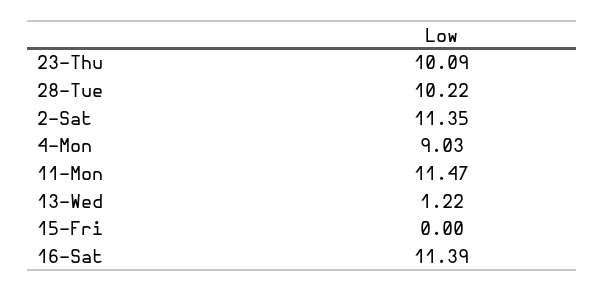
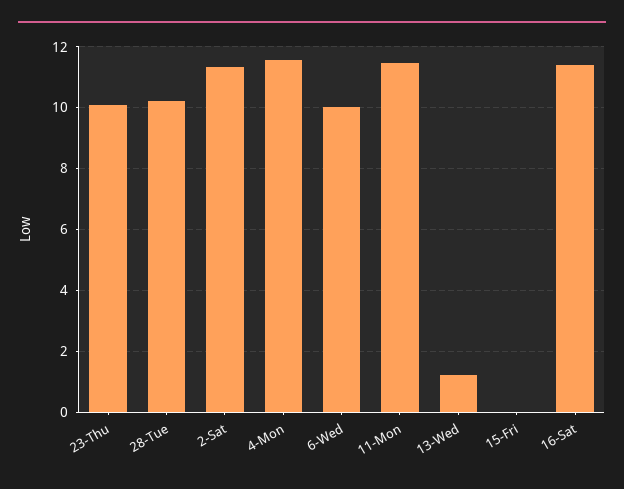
4-Mon: 9.03 -> 11.6
6-Wed: none -> 10

